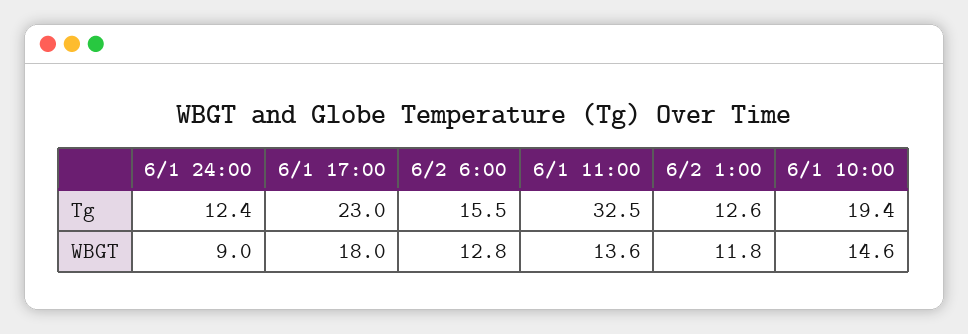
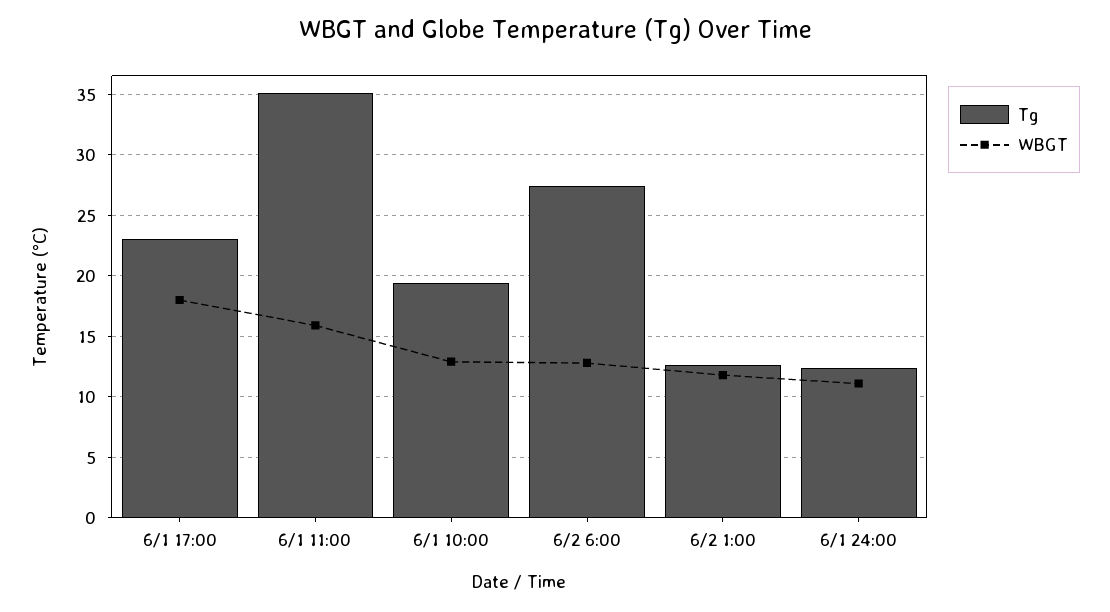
Tg, 6/2 6:00: 15.5 -> 27.5
Tg, 6/1 11:00: 32.5 -> 35
WBGT, 6/1 24:00: 9 -> 11
WBGT, 6/1 11:00: 13.6 -> 16
WBGT, 6/1 10:00: 14.6 -> 13

